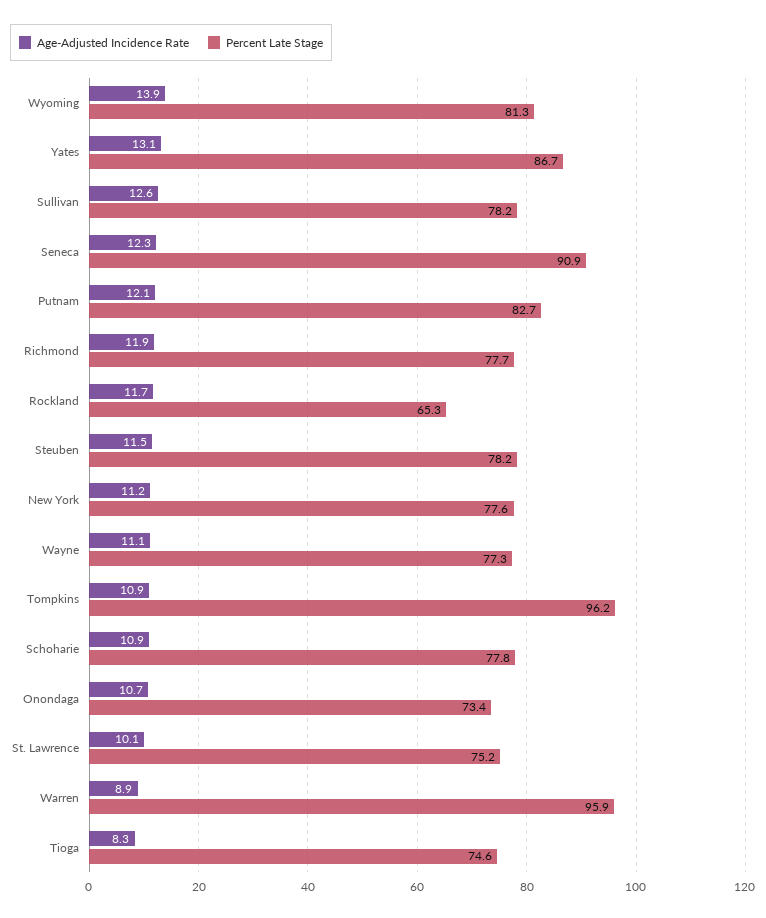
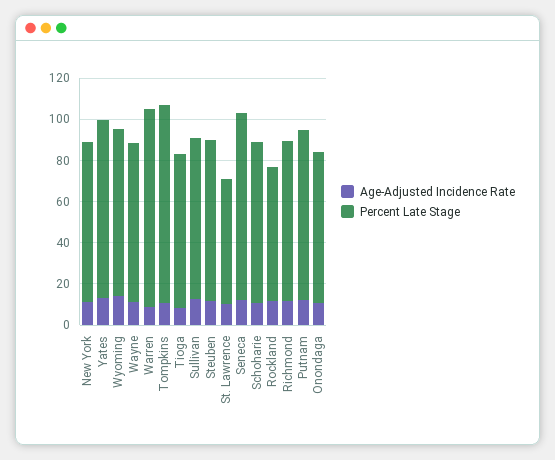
Percent Late Stage, St. Lawrence: 75.2 -> 60

